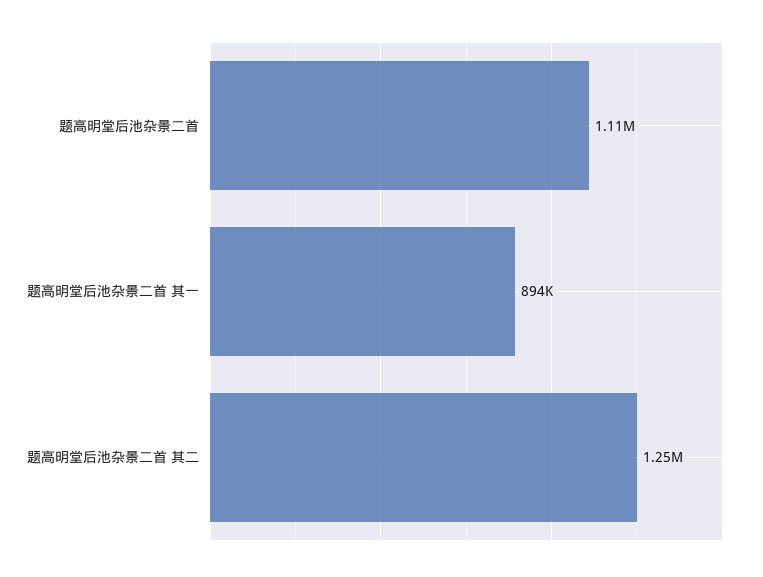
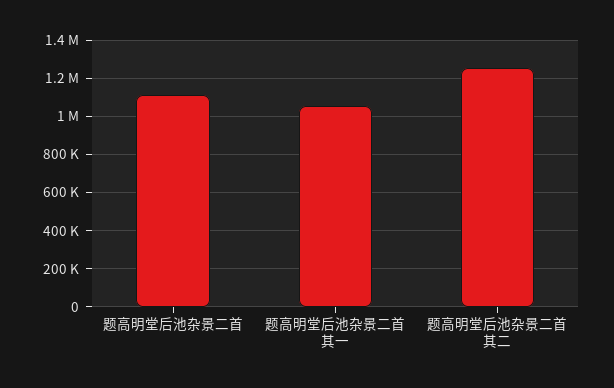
题高明堂后池杂景二首 其一: 894000 -> 1050000

